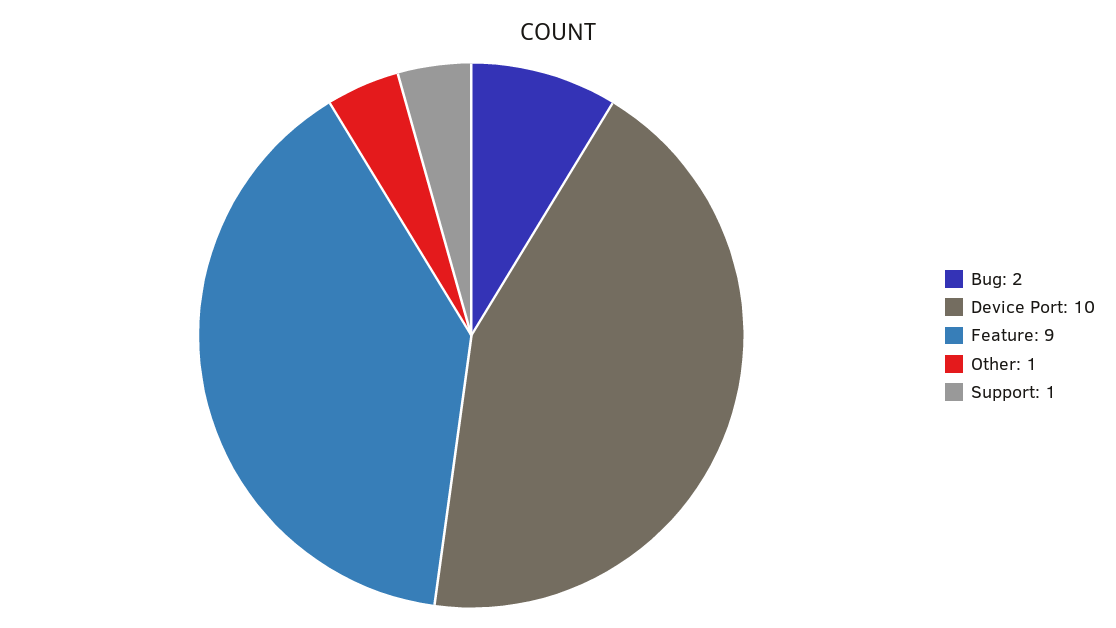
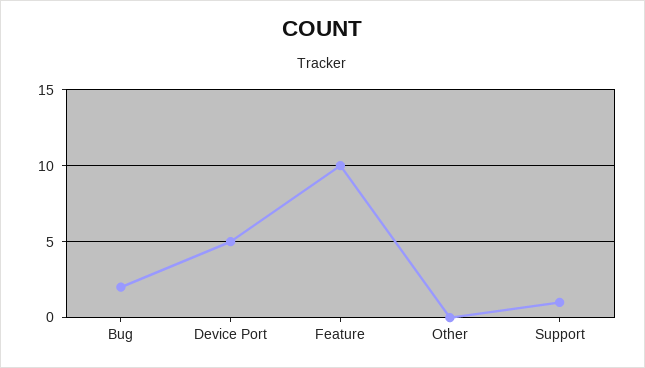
Device Port: 10 -> 5
Feature: 9 -> 10
Other: 1 -> 0

